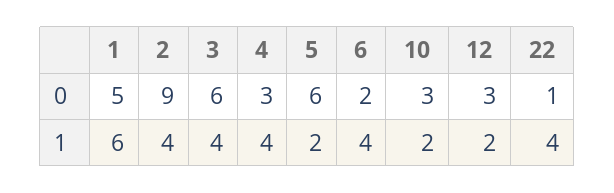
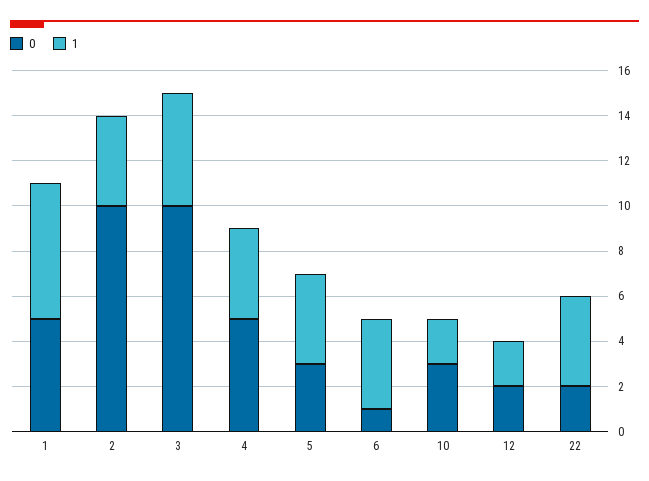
0, 2: 9 -> 10
0, 3: 6 -> 10
0, 4: 3 -> 5
0, 5: 6 -> 3
0, 6: 2 -> 1
0, 12: 3 -> 2
0, 22: 1 -> 2
1, 3: 4 -> 5
1, 5: 2 -> 4

